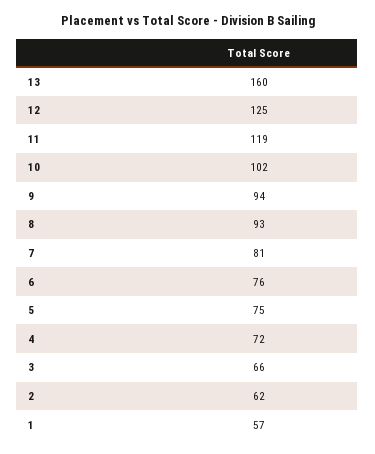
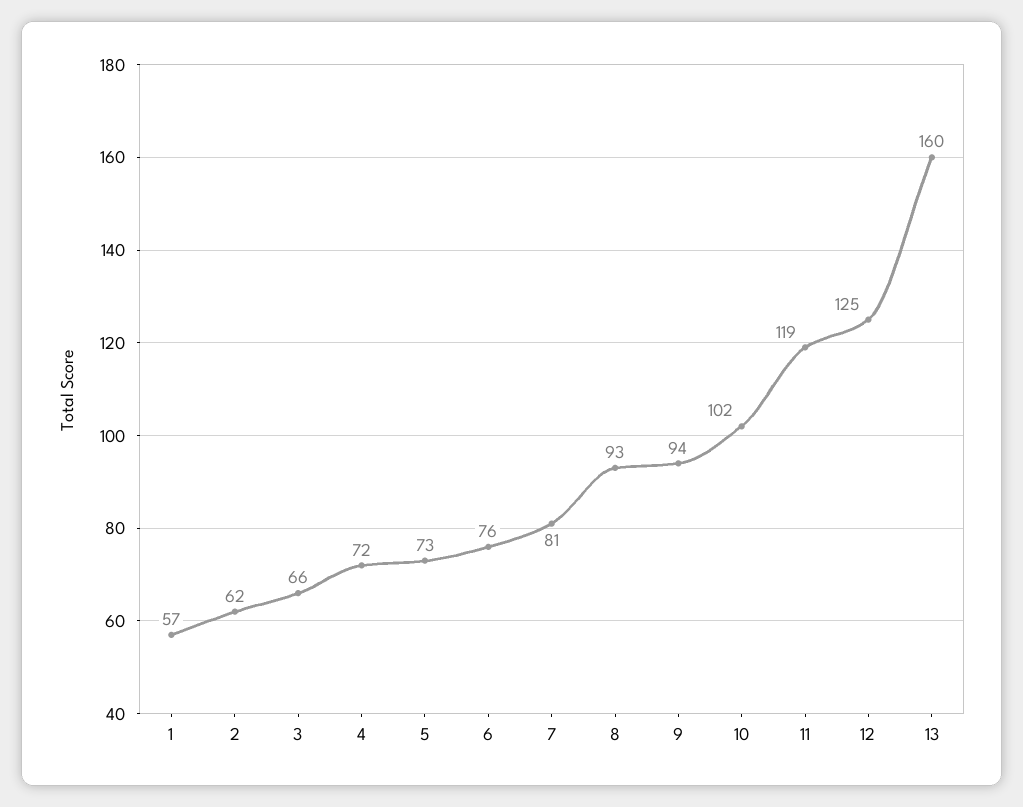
5: 75 -> 73

